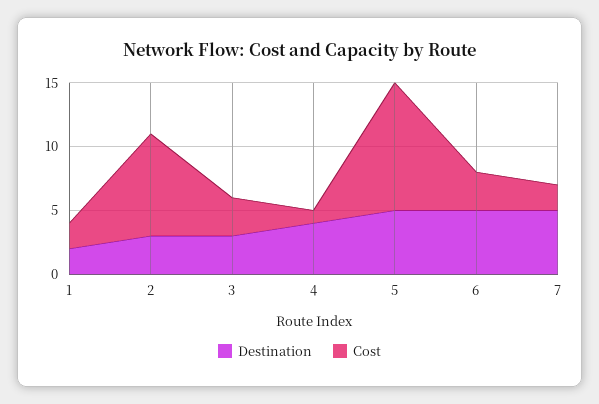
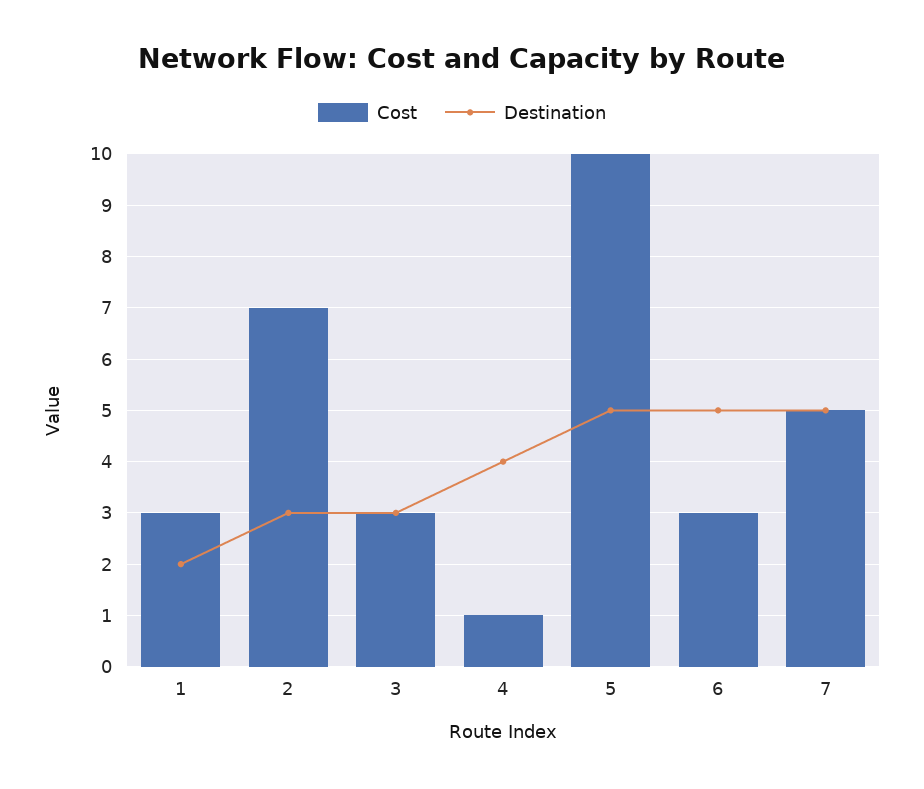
Cost, 1: 2 -> 3
Cost, 2: 8 -> 7
Cost, 7: 2 -> 5

